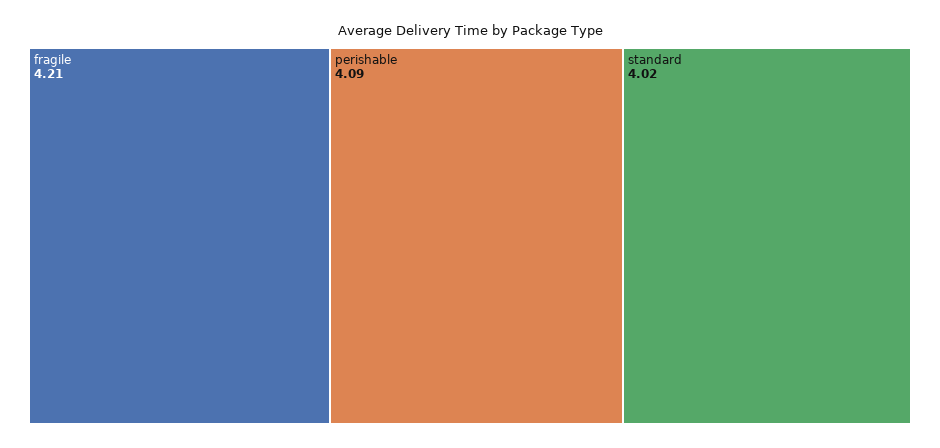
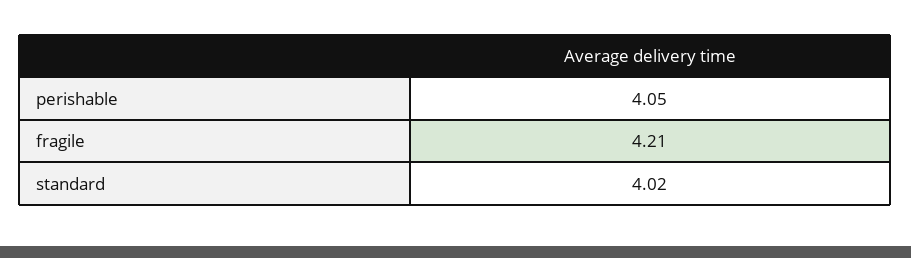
perishable: 4.09 -> 4.05

